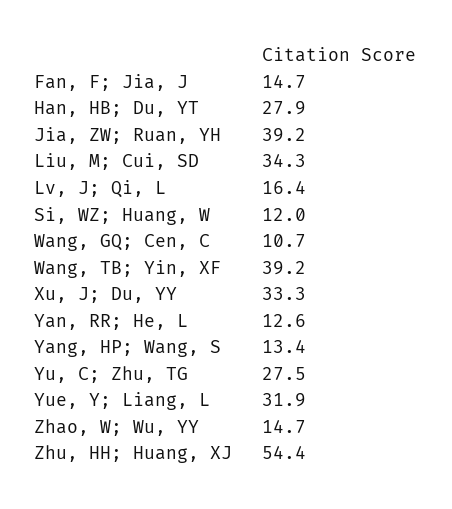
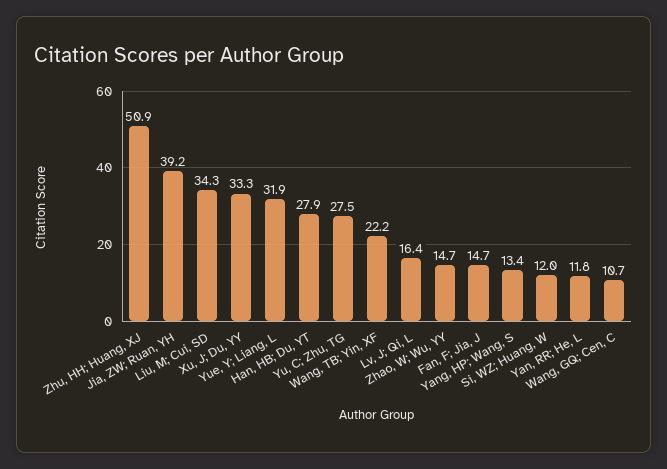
Wang, TB; Yin, XF: 39.2 -> 22.2
Yan, RR; He, L: 12.6 -> 11.8
Zhu, HH; Huang, XJ: 54.4 -> 50.9

